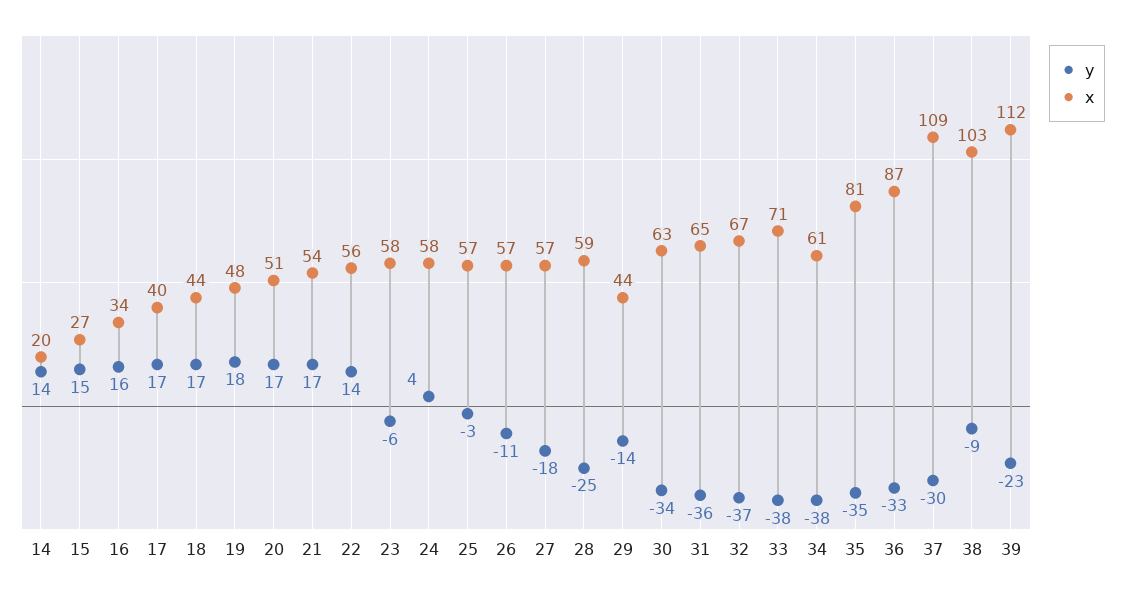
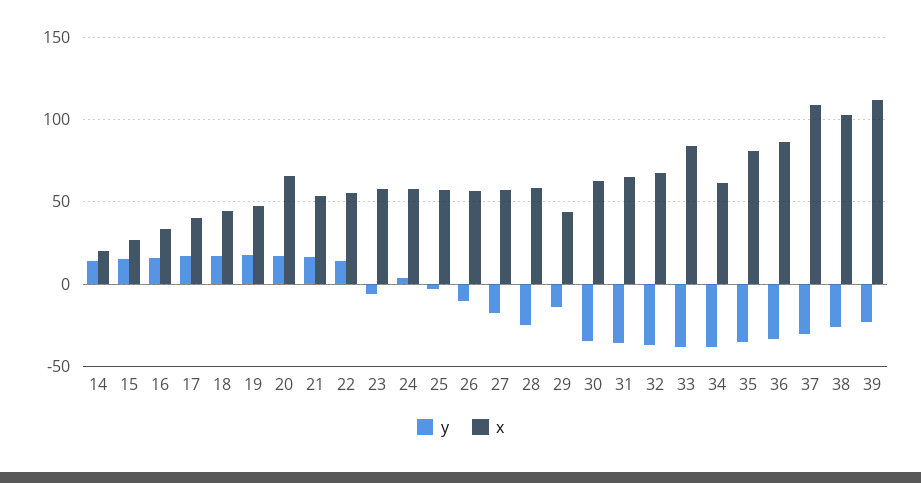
x, 20: 51 -> 65
x, 33: 71 -> 85
y, 38: -9 -> -25

